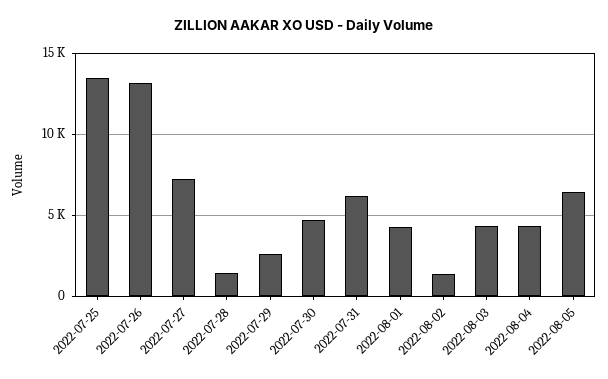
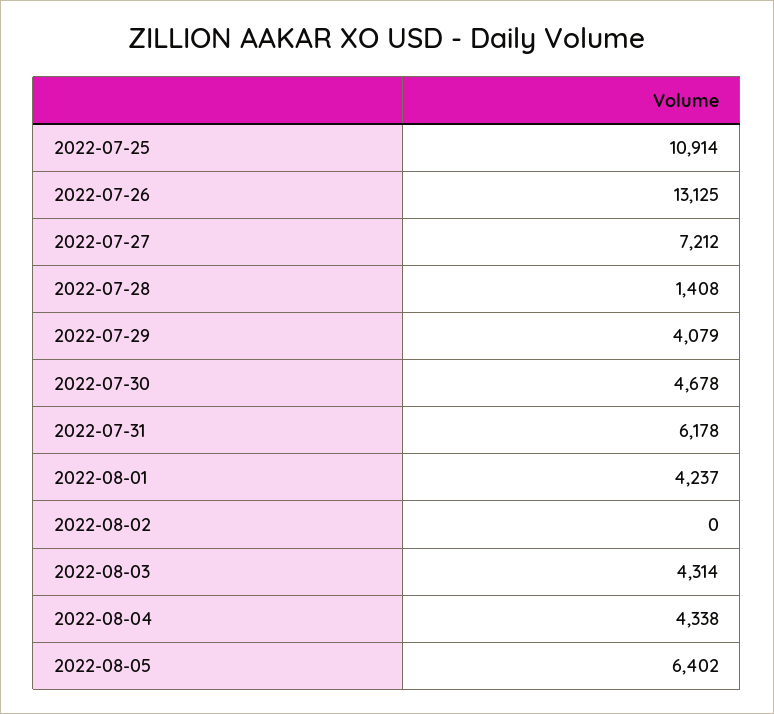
2022-07-25: 13500 -> 10914
2022-07-29: 2500 -> 4079
2022-08-02: 1500 -> 0

